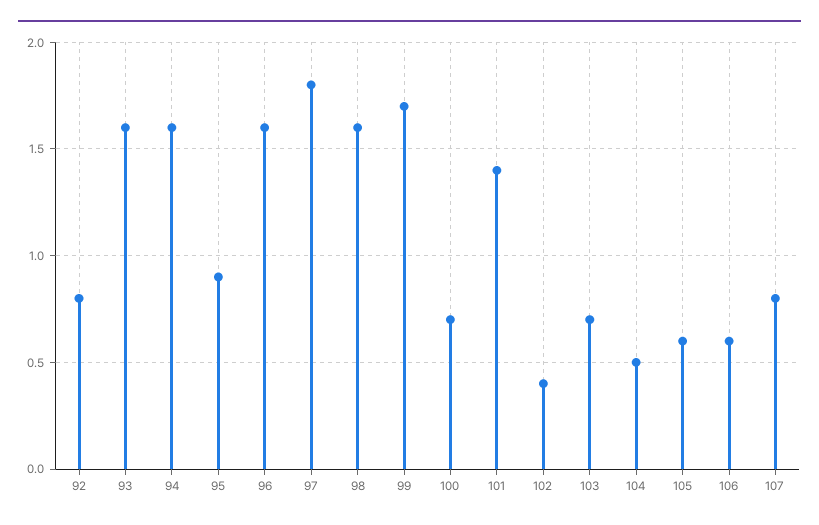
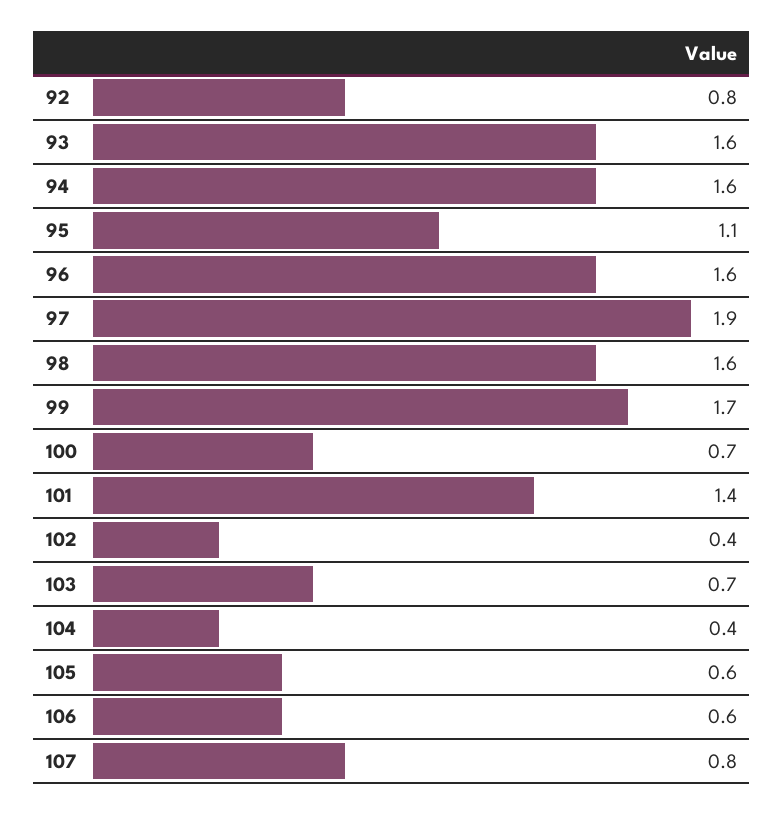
95: 0.9 -> 1.1
97: 1.8 -> 1.9
104: 0.5 -> 0.4

